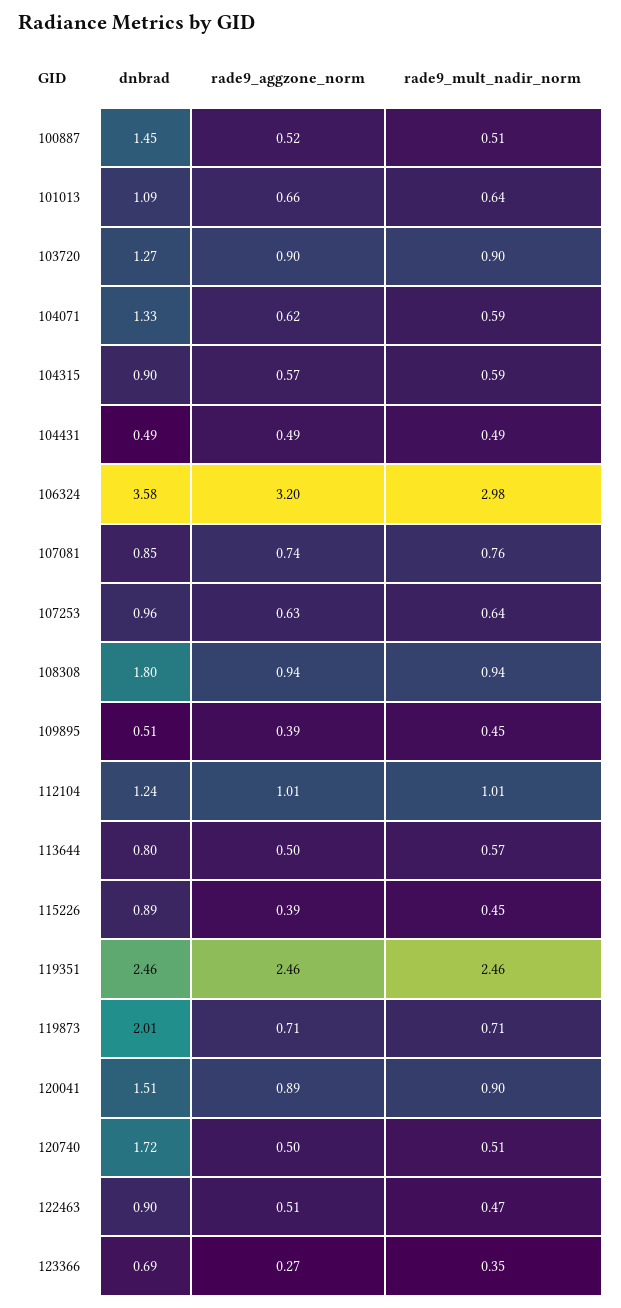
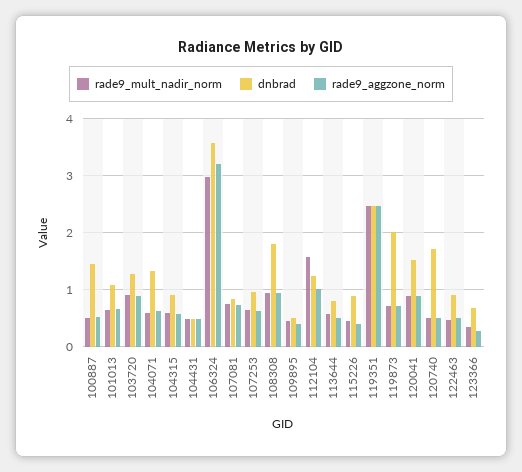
rade9_mult_nadir_norm, 112104: 1.01 -> 1.6

